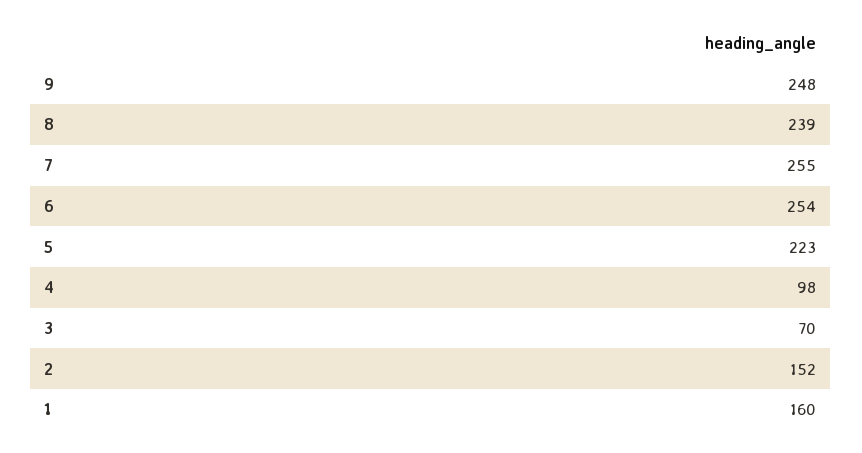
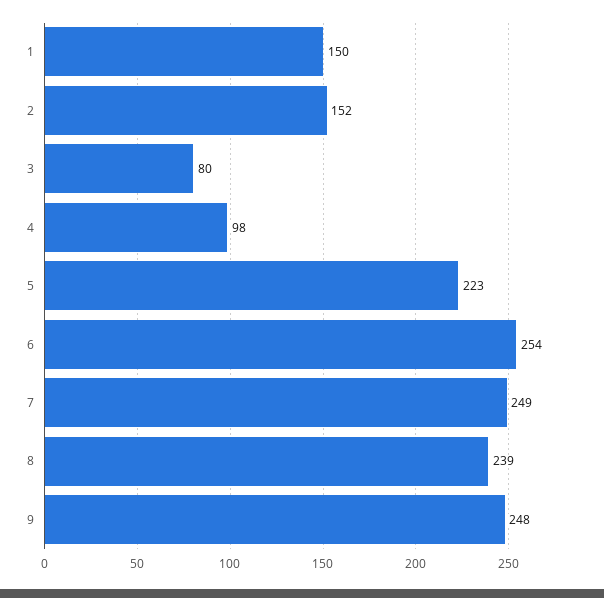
7: 255 -> 249
3: 70 -> 80
1: 160 -> 150

